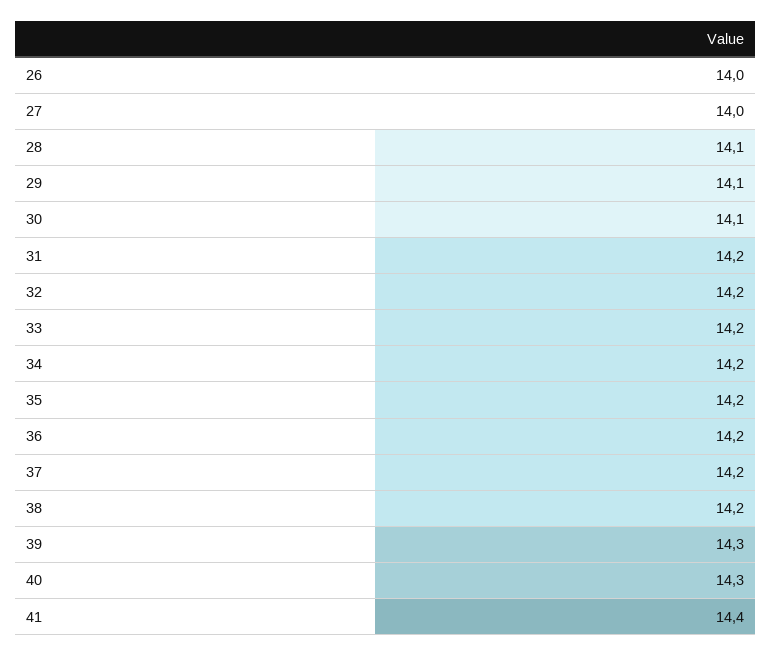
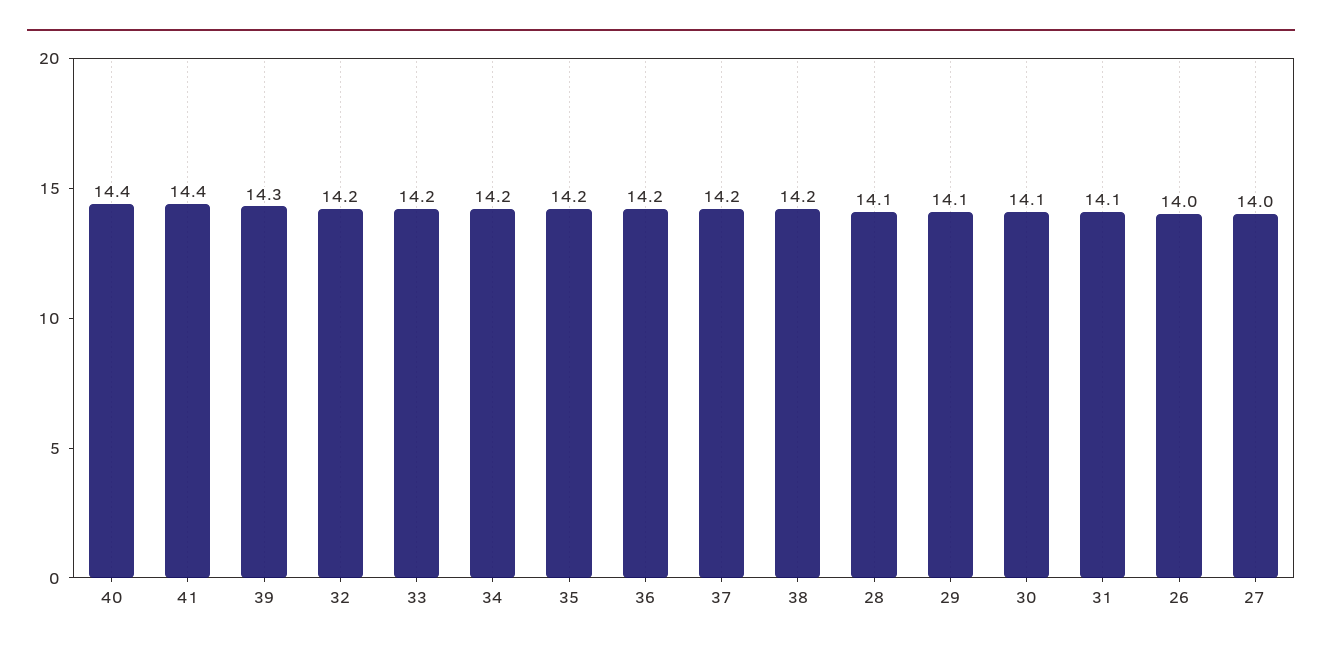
31: 14.2 -> 14.1
40: 14.3 -> 14.4

